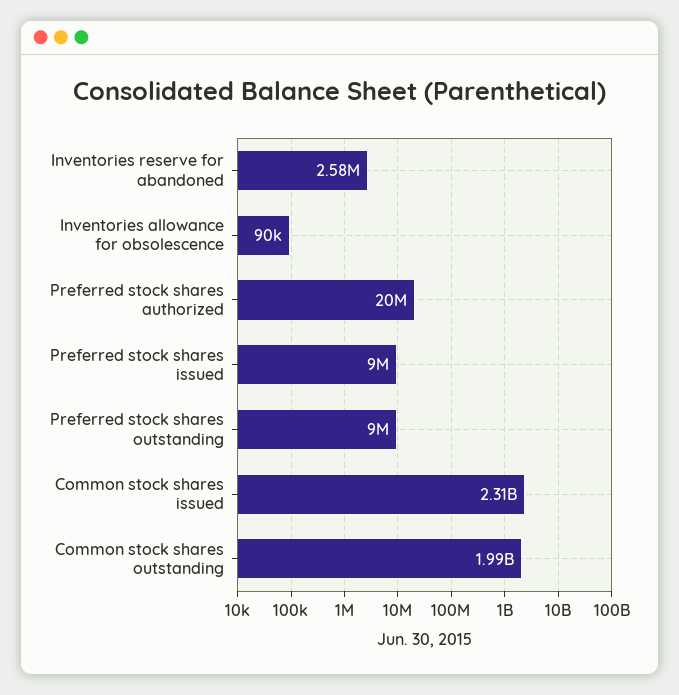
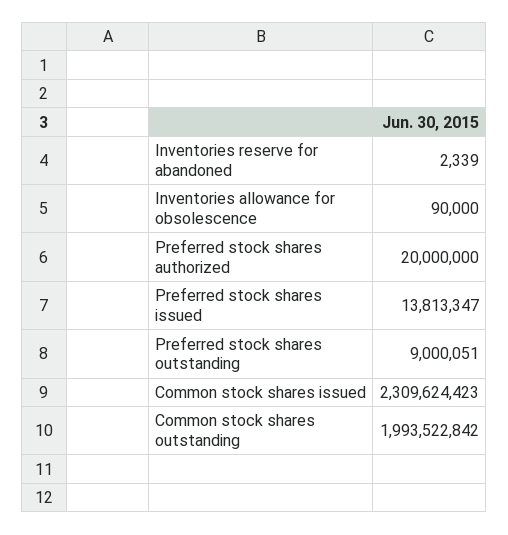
Inventories reserve for abandoned: 2580000 -> 2339
Preferred stock shares issued: 9000000 -> 13813347

